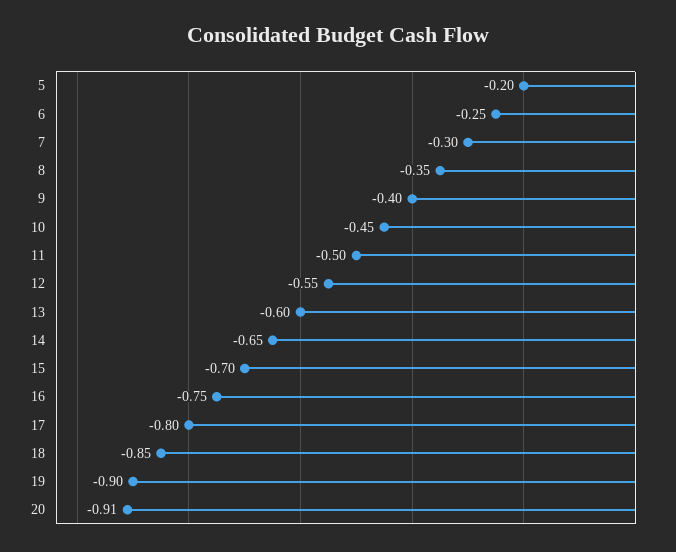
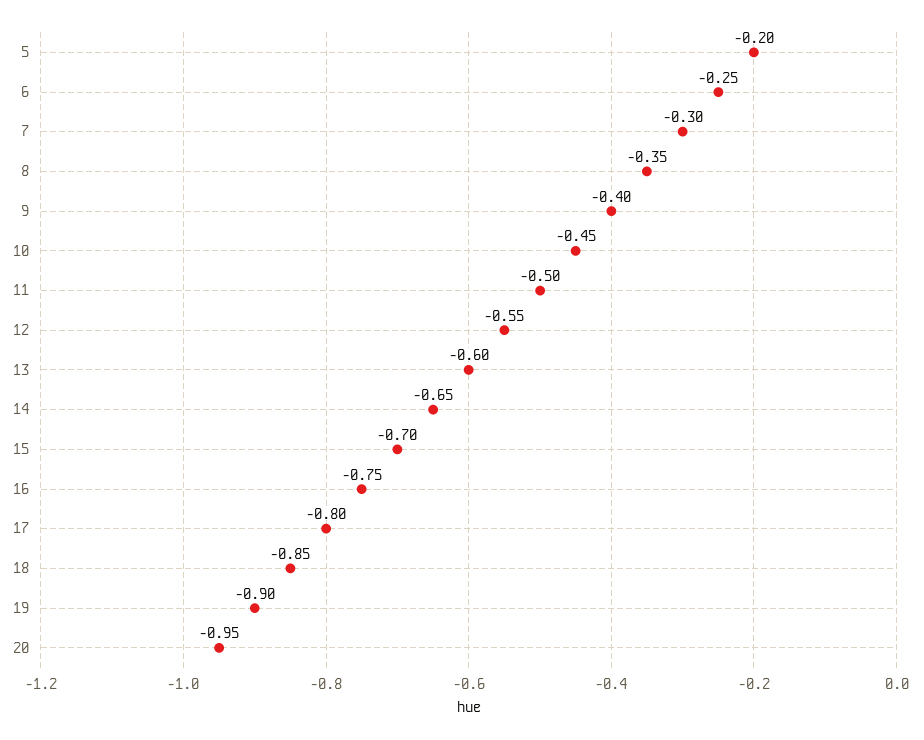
20: -0.91 -> -0.95

